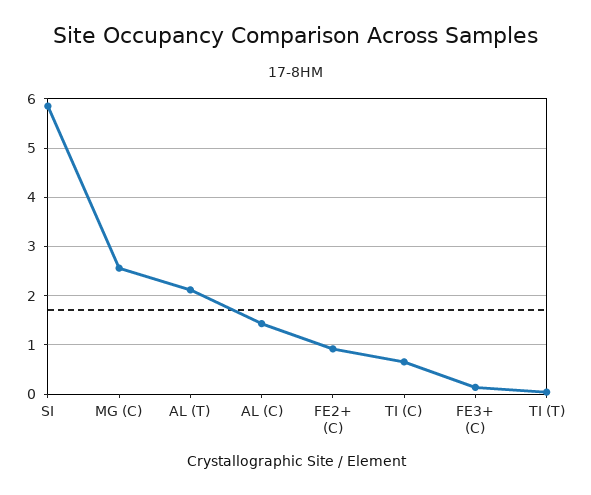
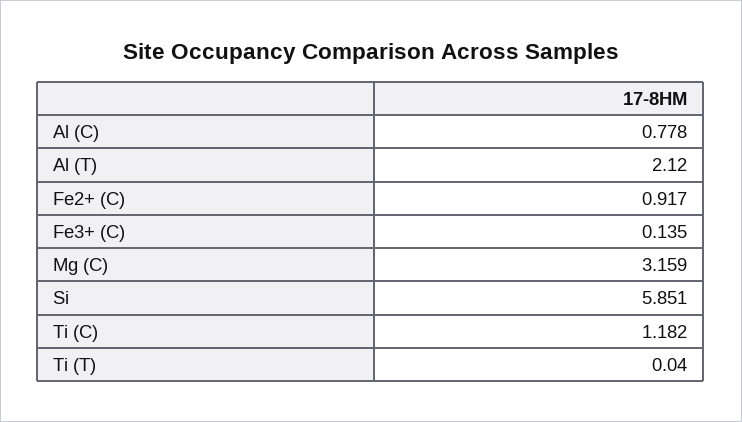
MG (C): 2.6 -> 3.159
AL (C): 1.4 -> 0.778
TI (C): 0.6 -> 1.182

